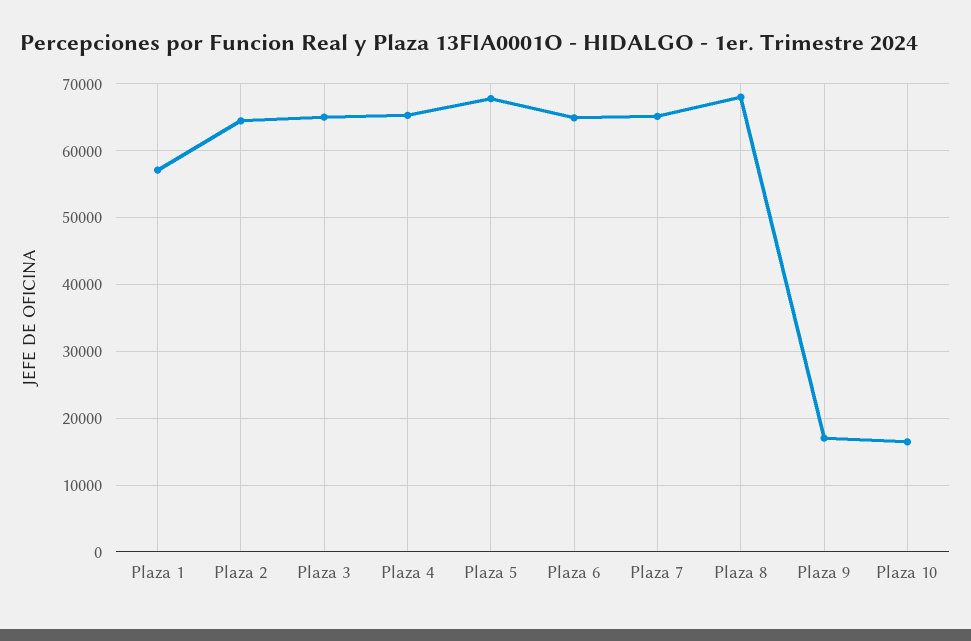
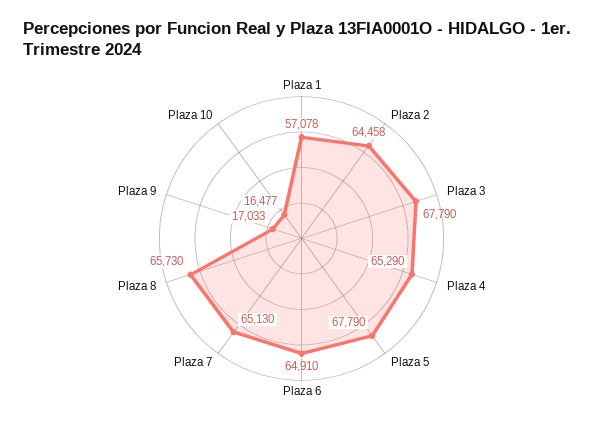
Plaza 3: 65000 -> 67790
Plaza 8: 68000 -> 65730

